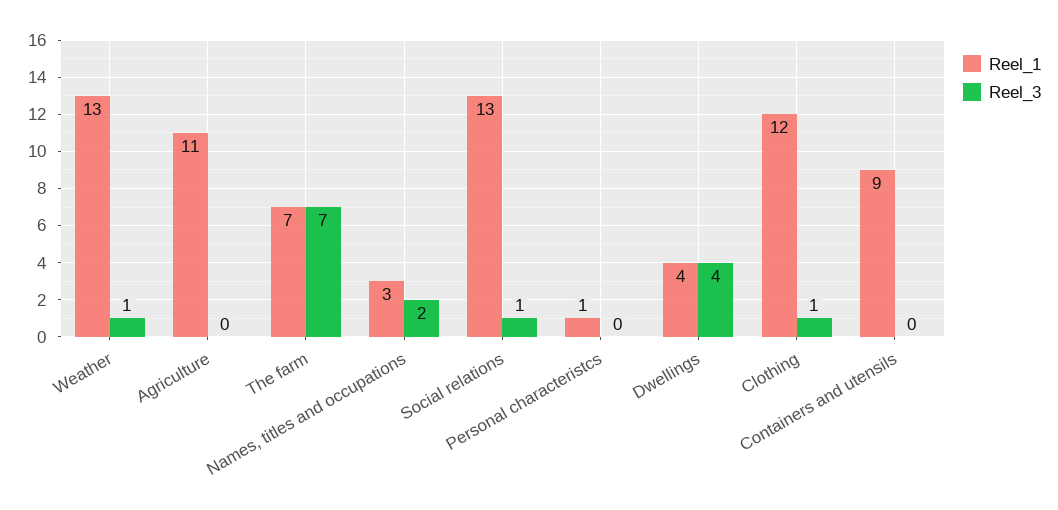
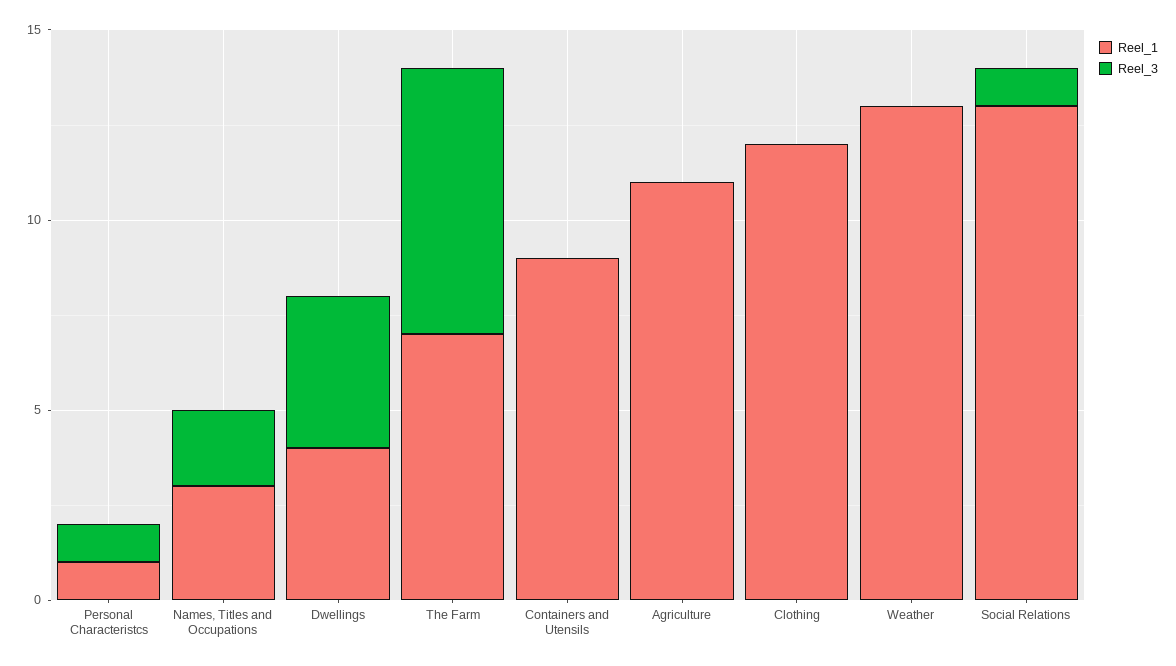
Reel_3, Weather: 1 -> 0
Reel_3, Personal characteristcs: 0 -> 1
Reel_3, Clothing: 1 -> 0

